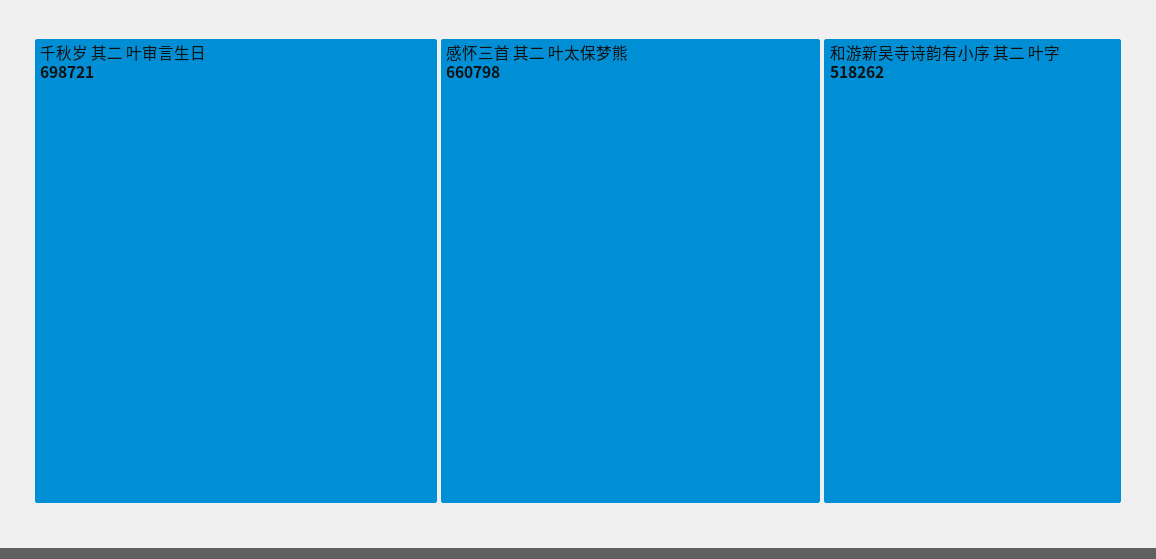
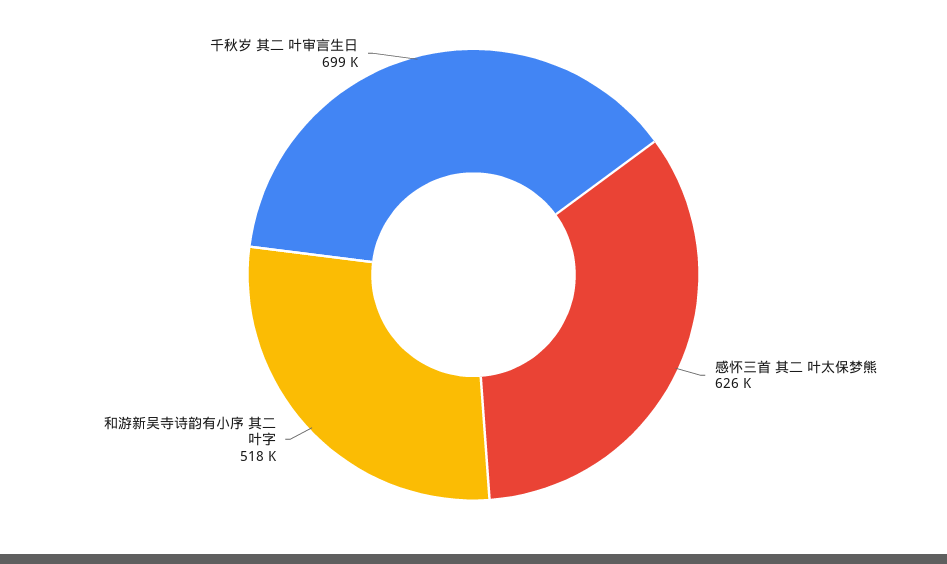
感怀三首 其二 叶太保梦熊: 660798 -> 626000

